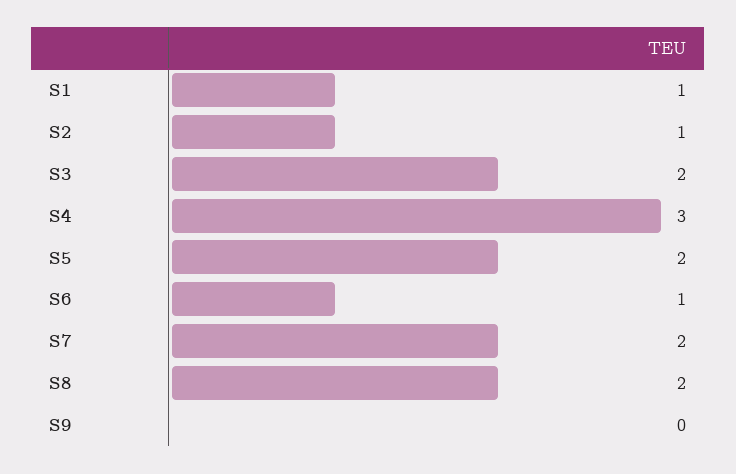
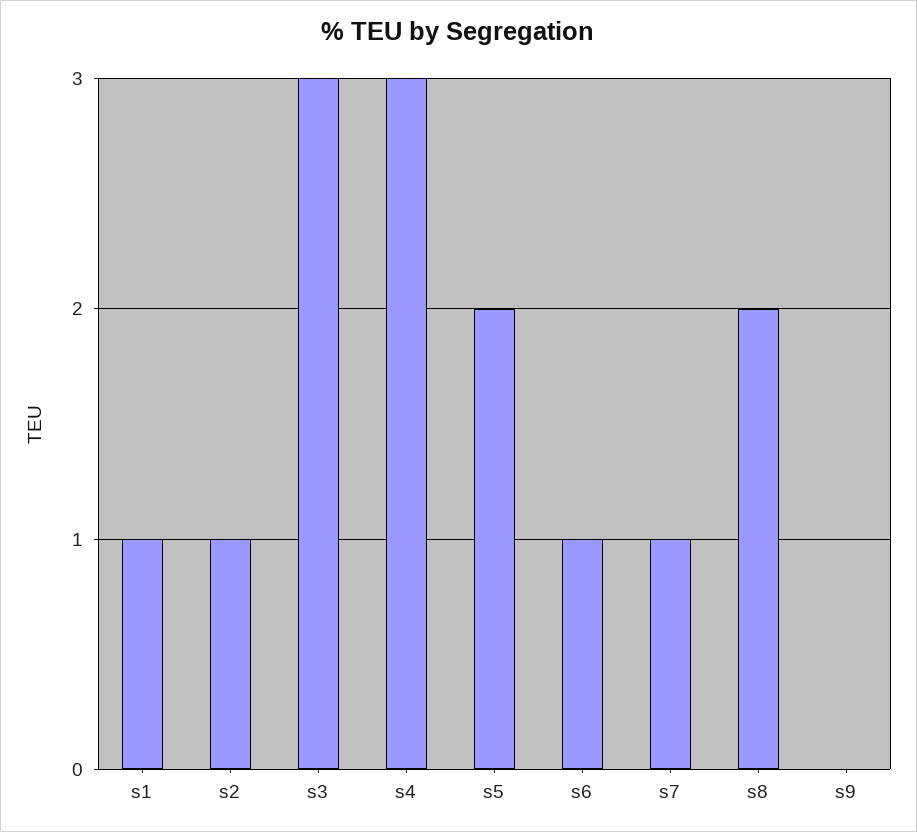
S3: 2 -> 3
S7: 2 -> 1

